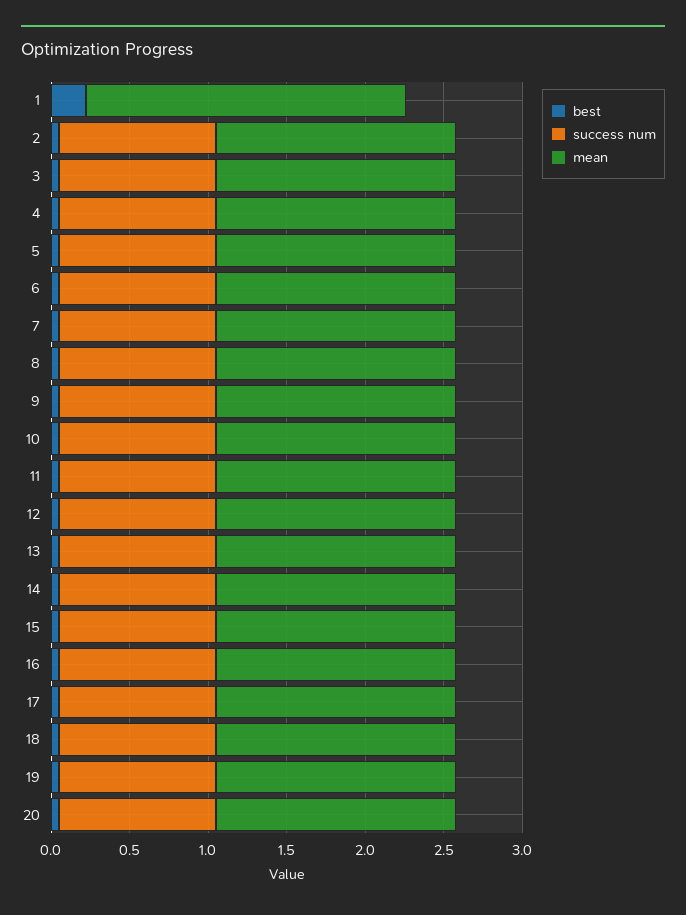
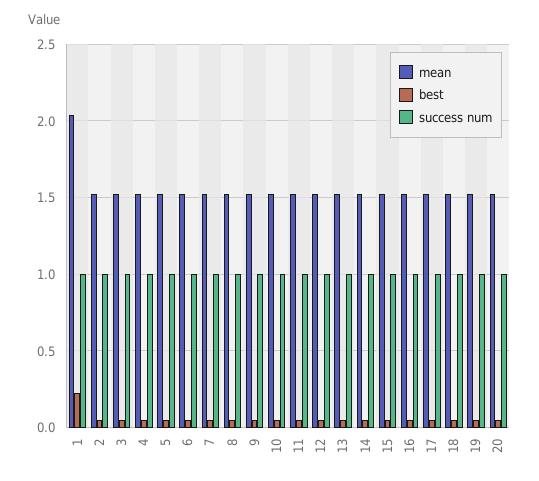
success num, 1: 0 -> 1

